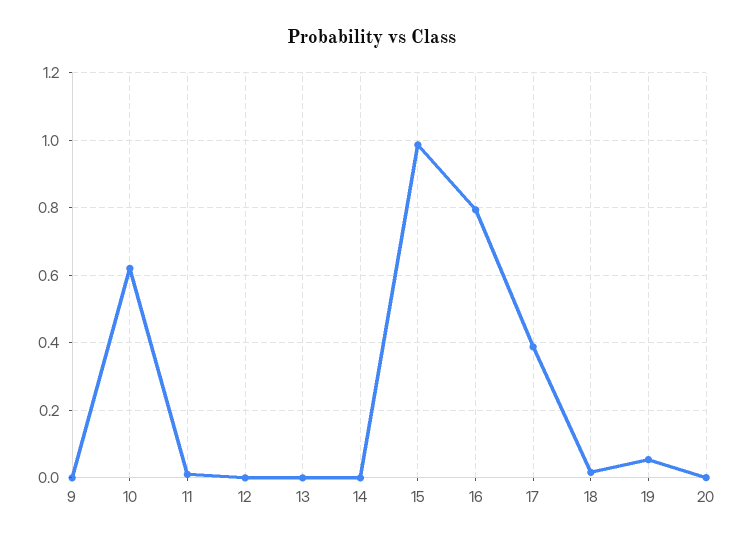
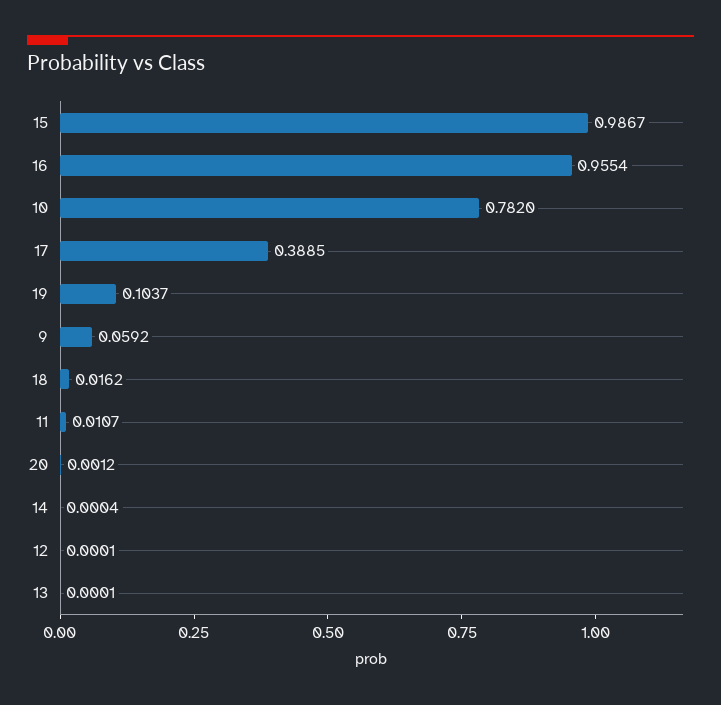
9: 0 -> 0.0592
10: 0.62 -> 0.782
16: 0.8 -> 0.9554
19: 0.06 -> 0.1037

